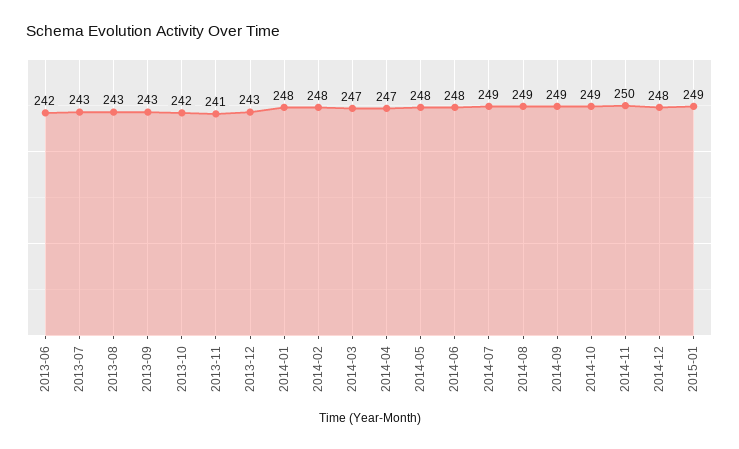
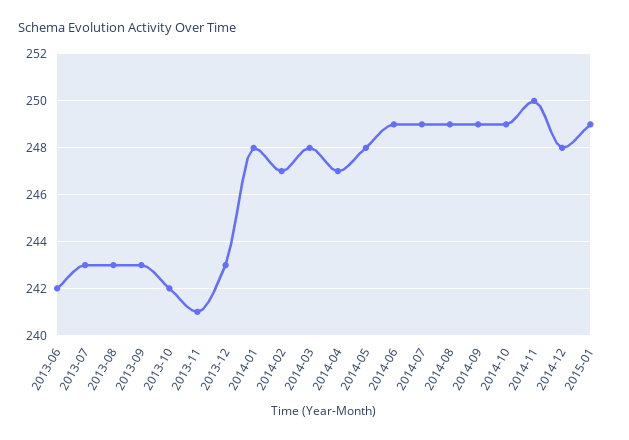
2014-02: 248 -> 247
2014-03: 247 -> 248
2014-06: 248 -> 249

